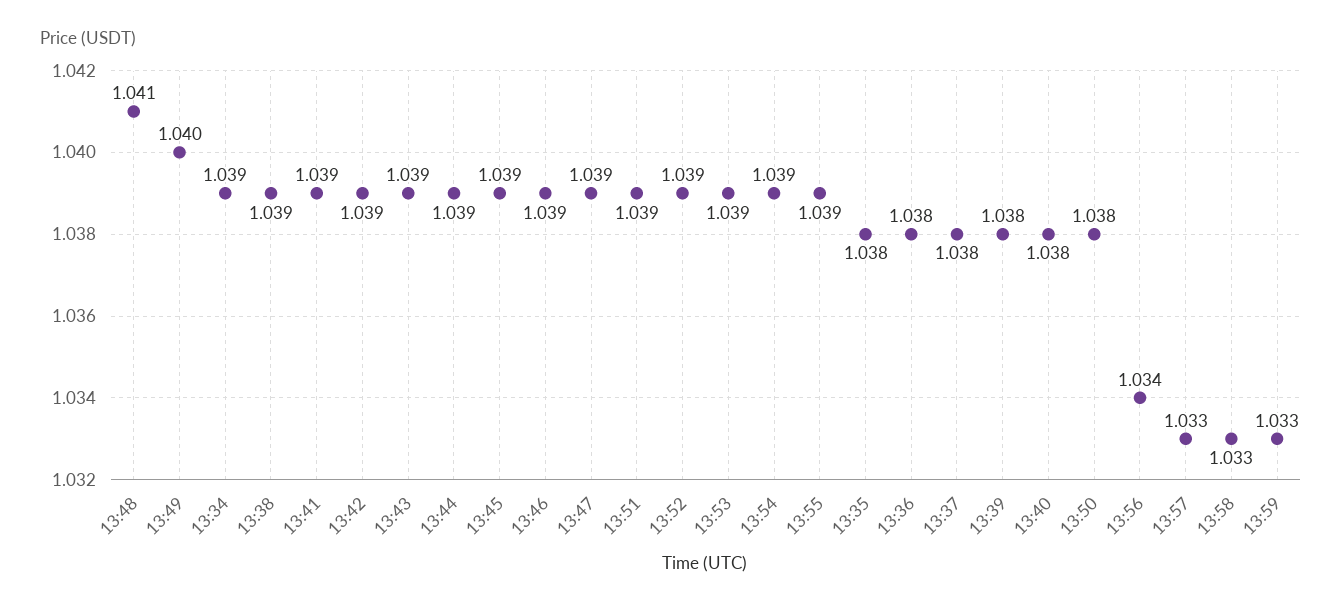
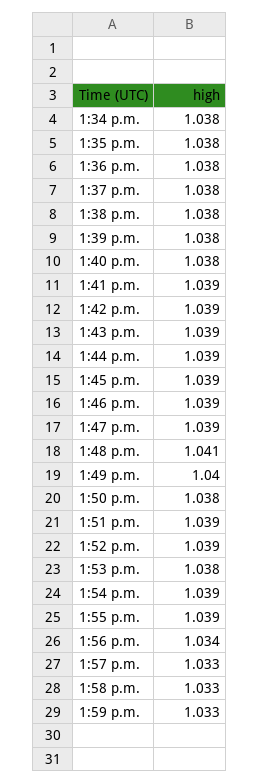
13:34: 1.039 -> 1.038
13:38: 1.039 -> 1.038
13:53: 1.039 -> 1.038

